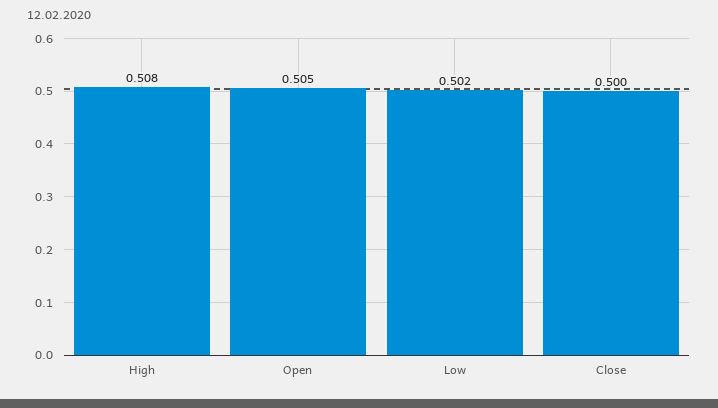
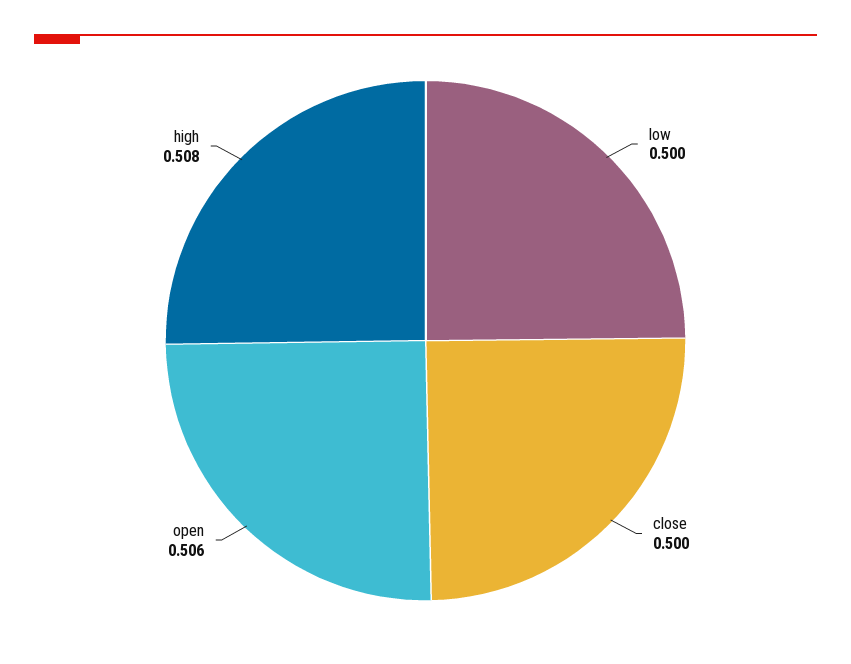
Open: 0.505 -> 0.506
Low: 0.502 -> 0.5

